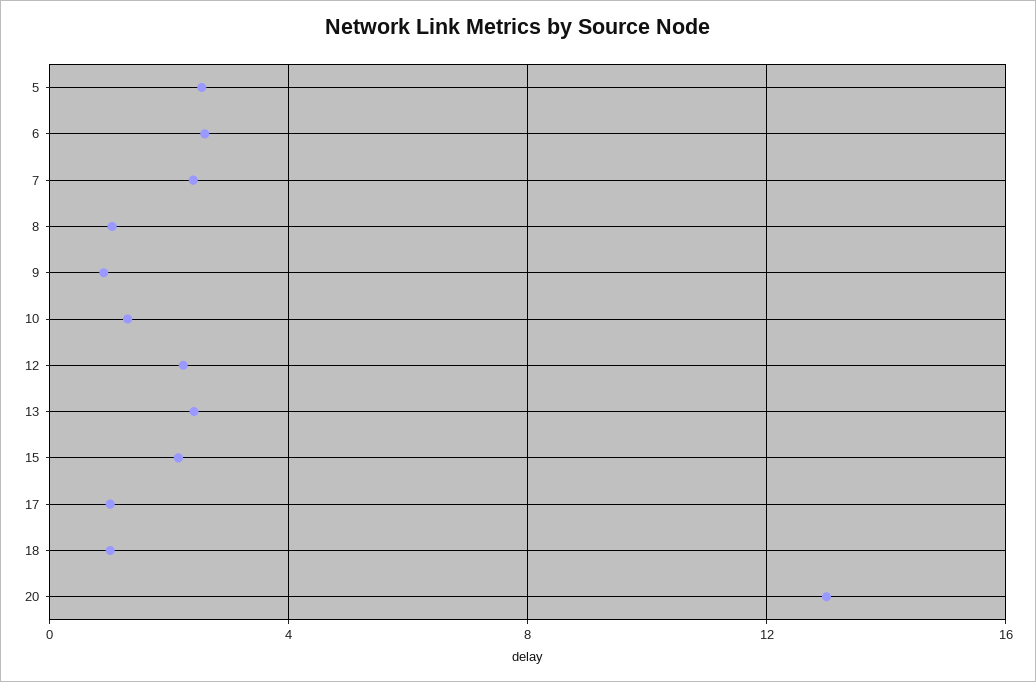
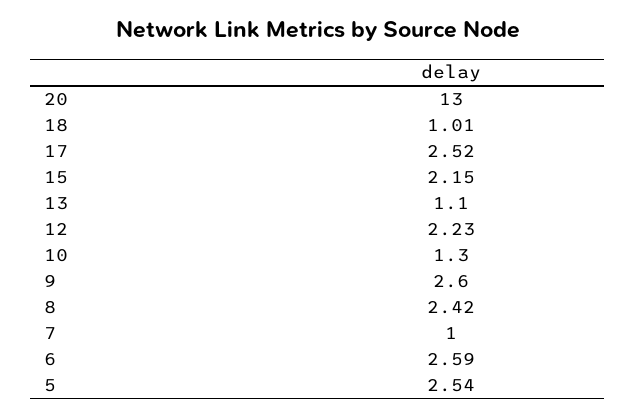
7: 2.5 -> 1
8: 1 -> 2.42
9: 1 -> 2.6
13: 2.5 -> 1.1
17: 1 -> 2.52

